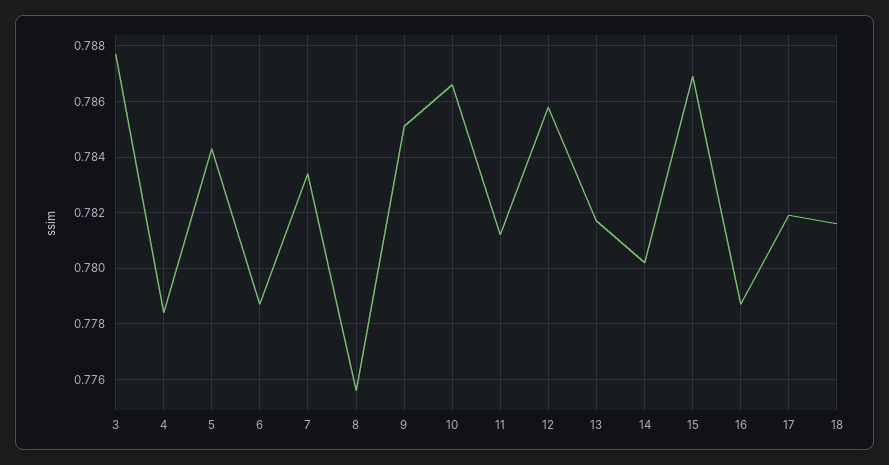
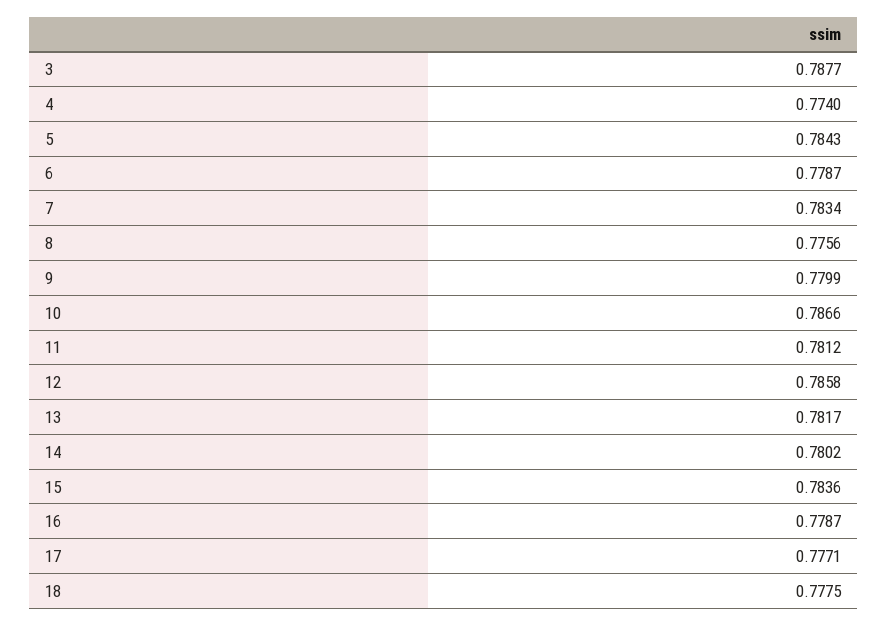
4: 0.7785 -> 0.774
9: 0.785 -> 0.7799
15: 0.787 -> 0.7836
17: 0.782 -> 0.7771
18: 0.7815 -> 0.7775

